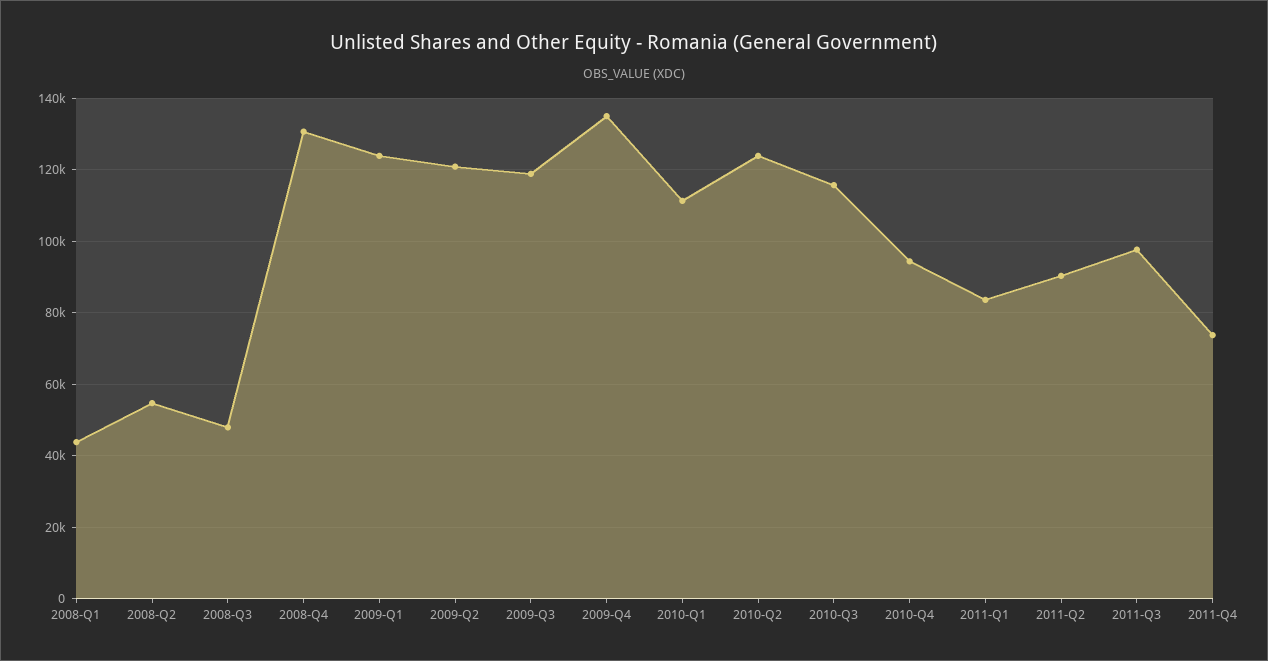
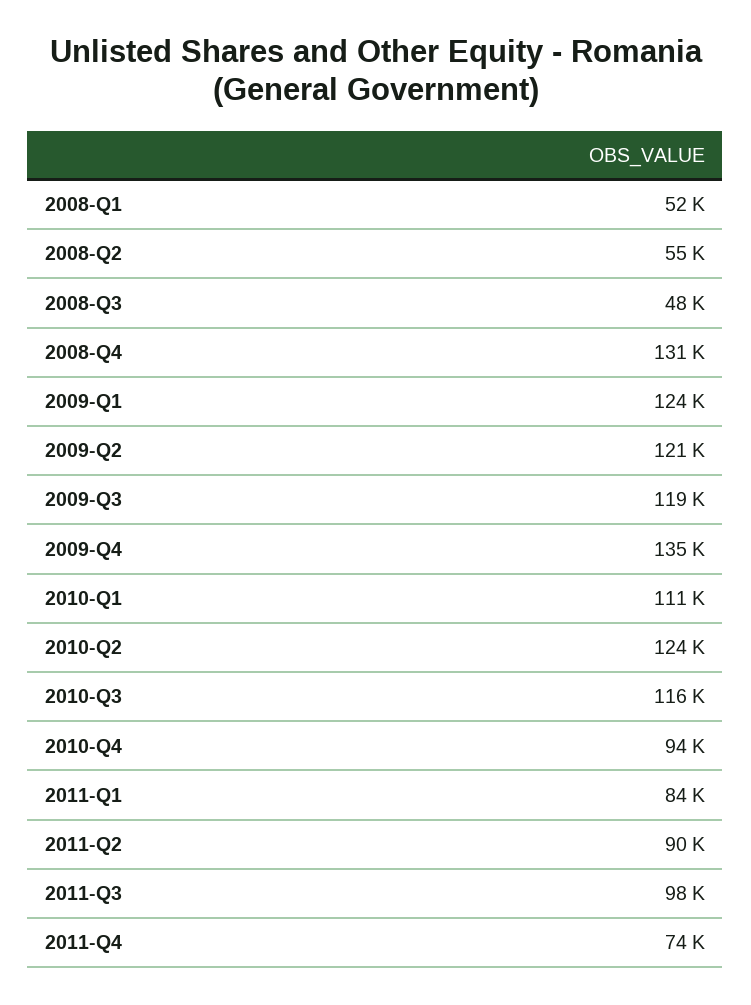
2008-Q1: 44000 -> 52000

